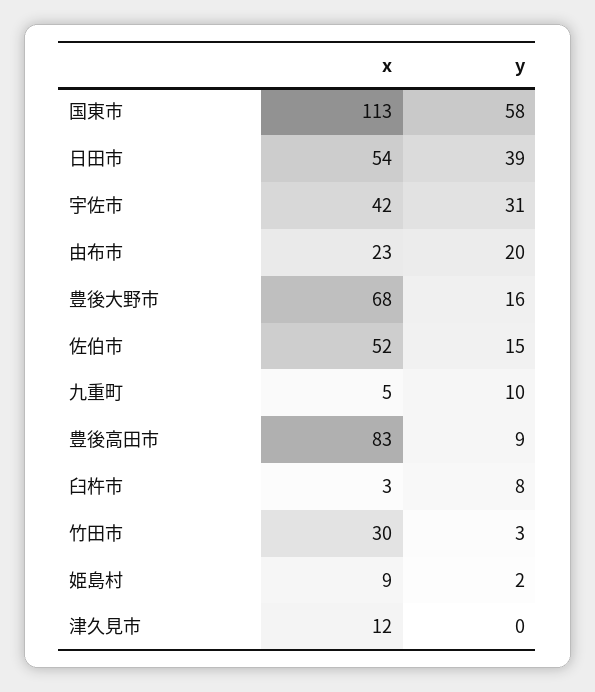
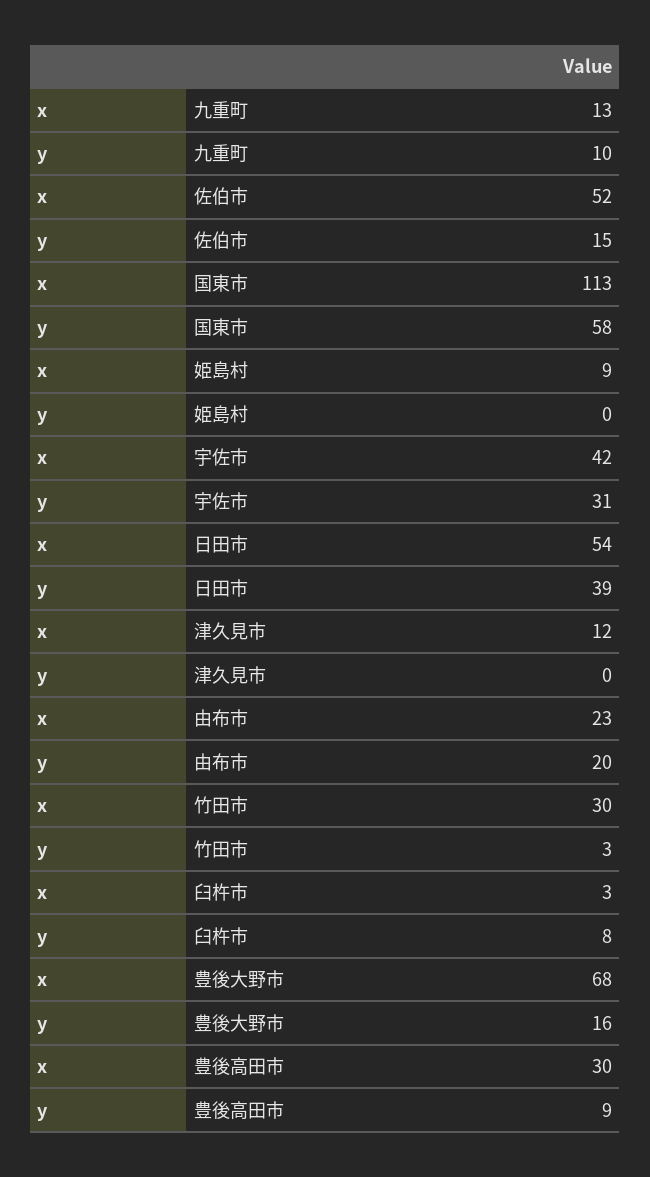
x, 九重町: 5 -> 13
x, 豊後高田市: 83 -> 30
y, 姫島村: 2 -> 0

